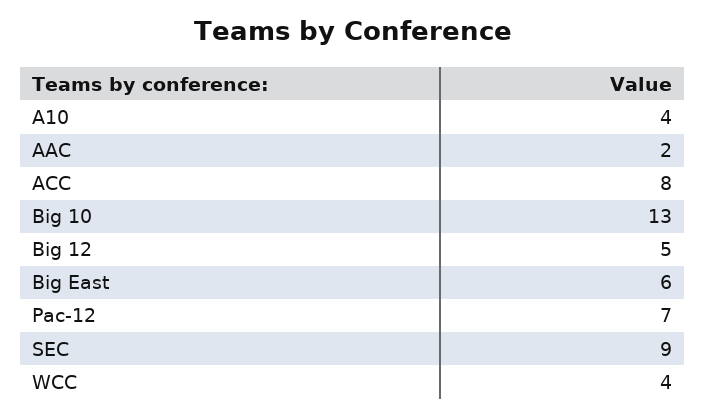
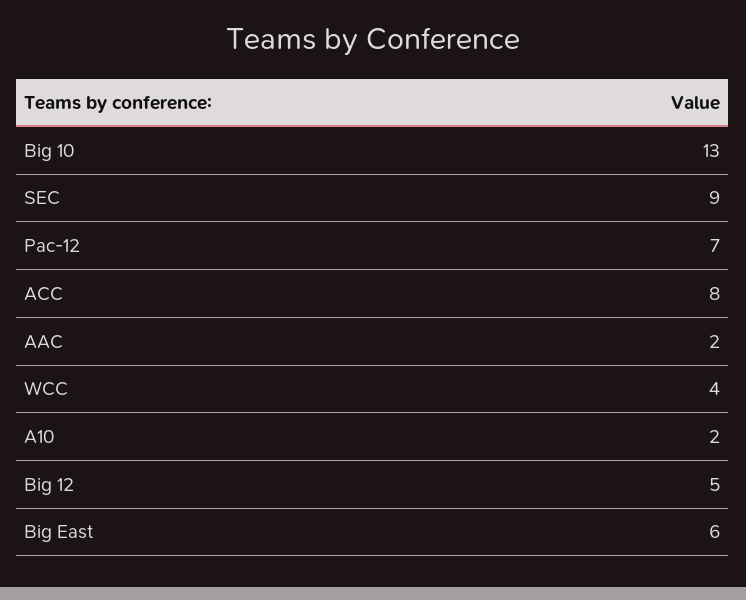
A10: 4 -> 2

